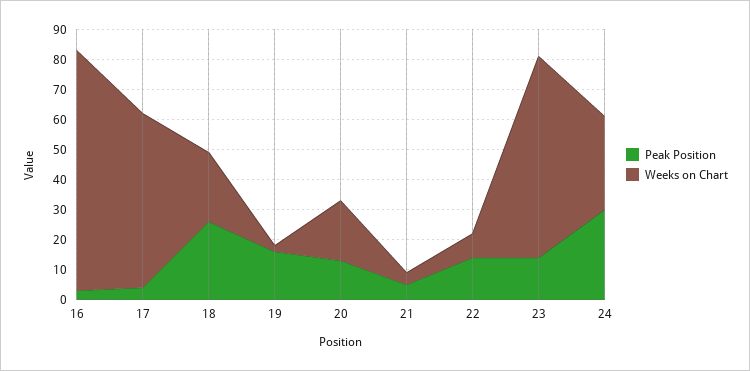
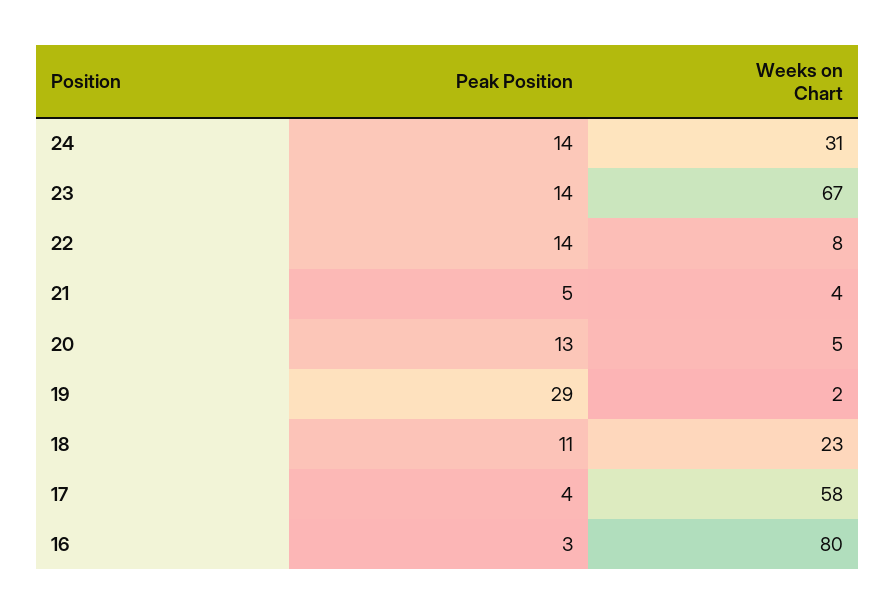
Peak Position, 18: 25 -> 11
Peak Position, 19: 15 -> 29
Weeks on Chart, 20: 20 -> 5
Peak Position, 24: 30 -> 14

